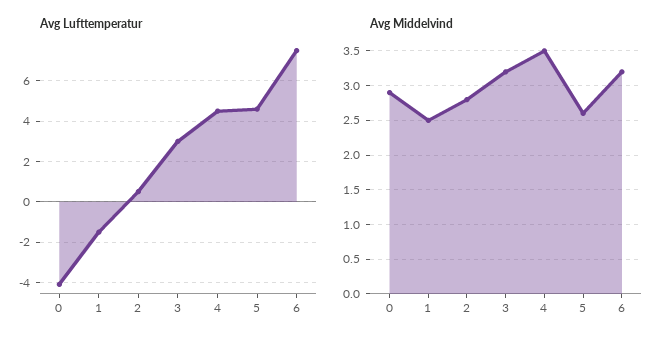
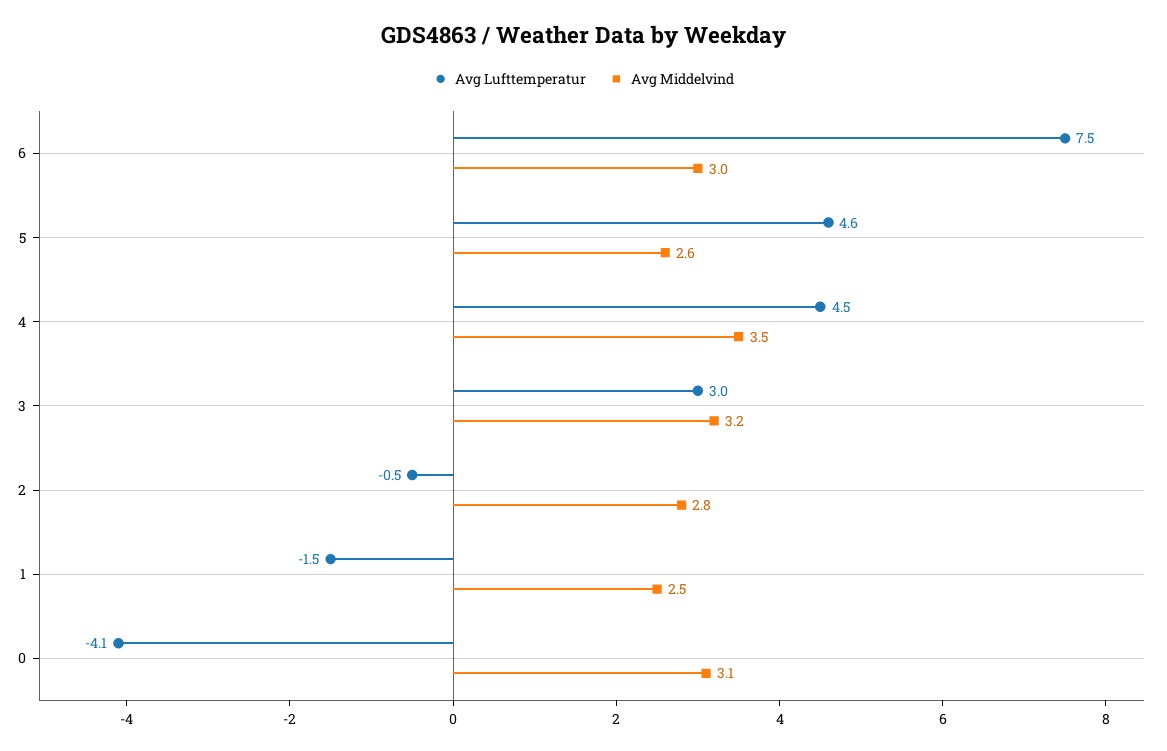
Avg Lufttemperatur, 2: 0.5 -> -0.5
Avg Middelvind, 0: 2.9 -> 3.1
Avg Middelvind, 6: 3.2 -> 3

